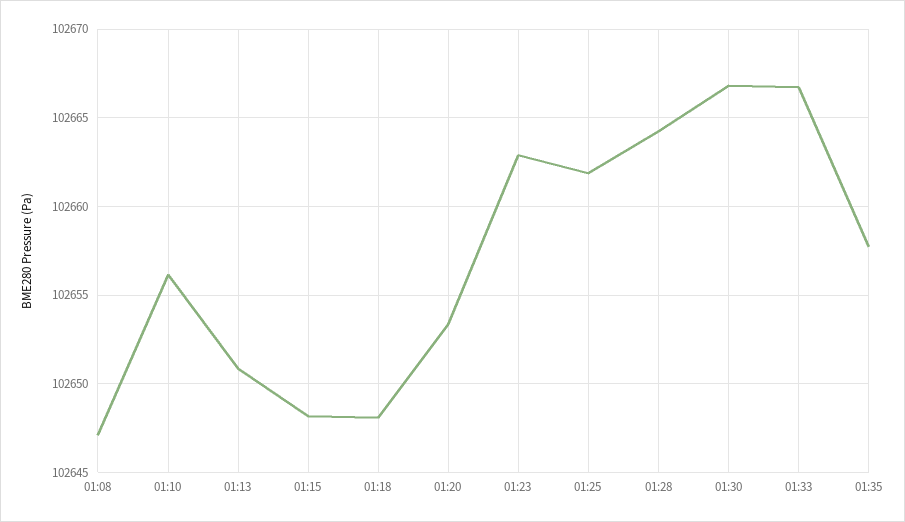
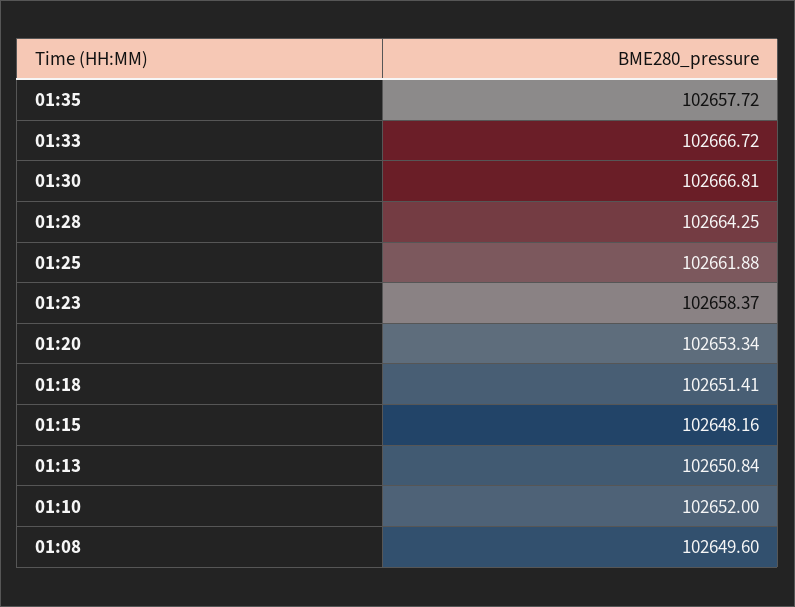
01:08: 102647 -> 102649.6
01:10: 102656 -> 102652
01:18: 102648 -> 102651.41
01:23: 102663 -> 102658.37

